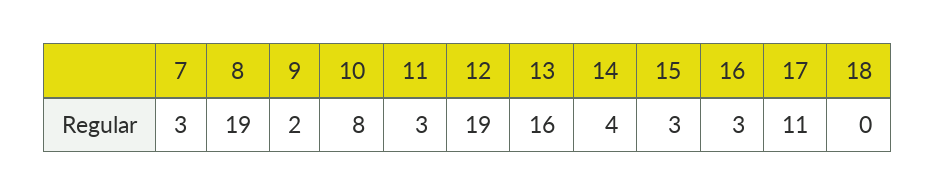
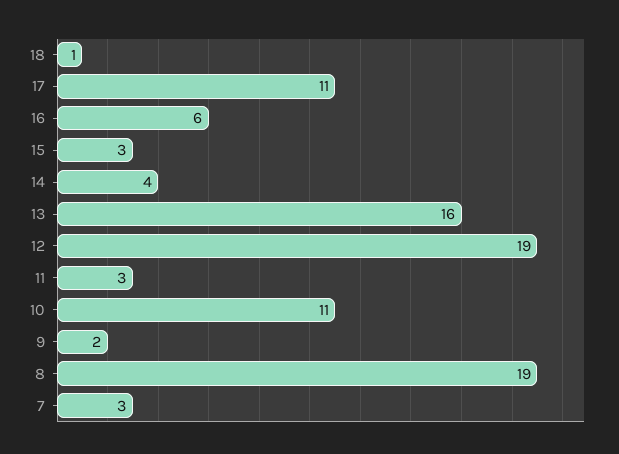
10: 8 -> 11
16: 3 -> 6
18: 0 -> 1

